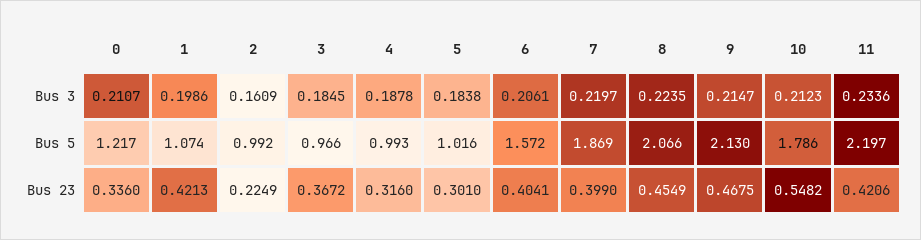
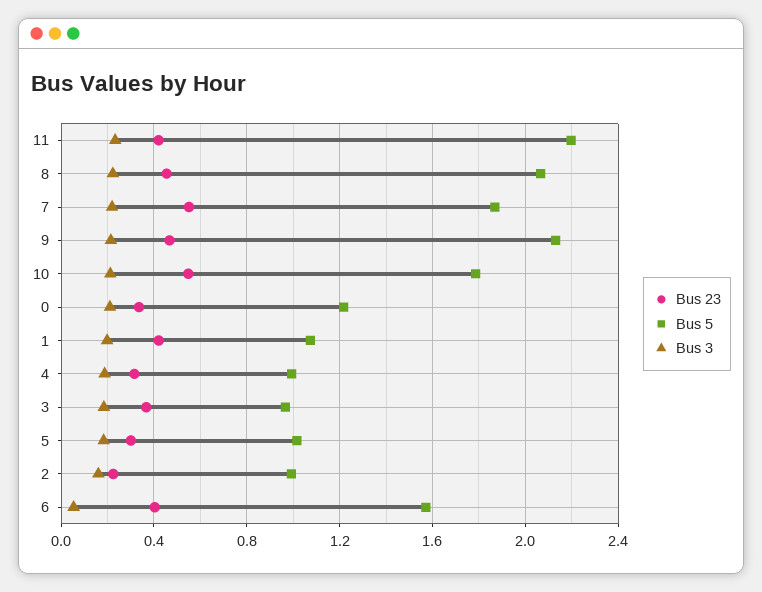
Bus 3, 6: 0.2061 -> 0.05
Bus 23, 7: 0.399 -> 0.55

